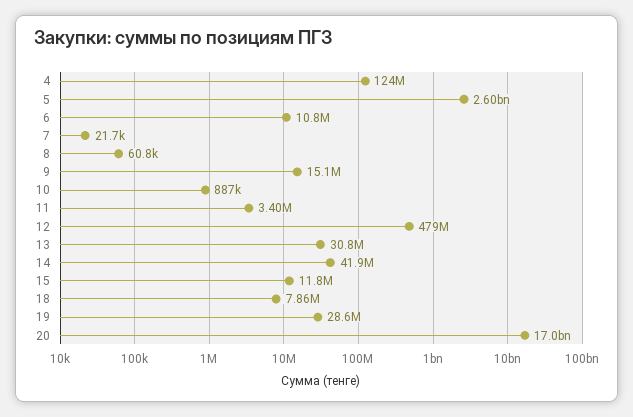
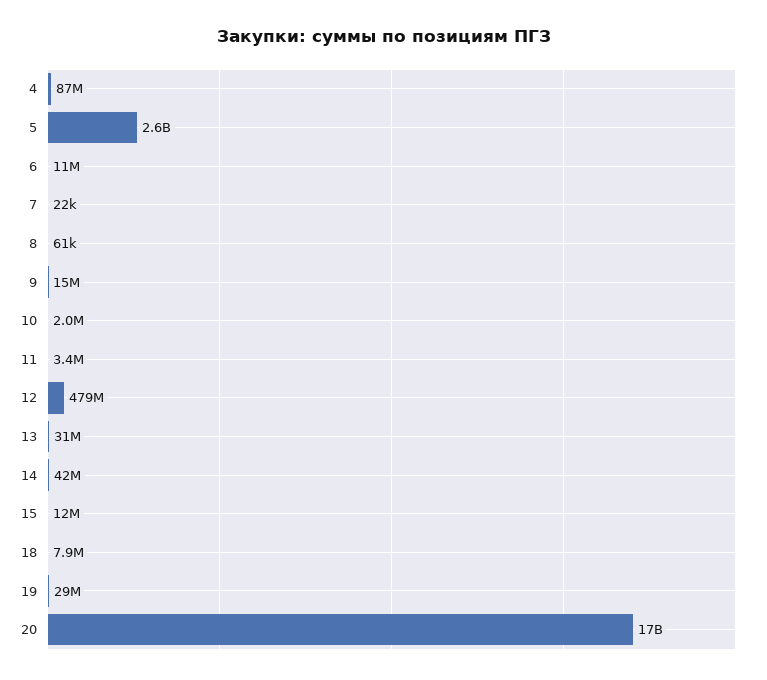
4: 124000000 -> 87000000
10: 887000 -> 2000000

